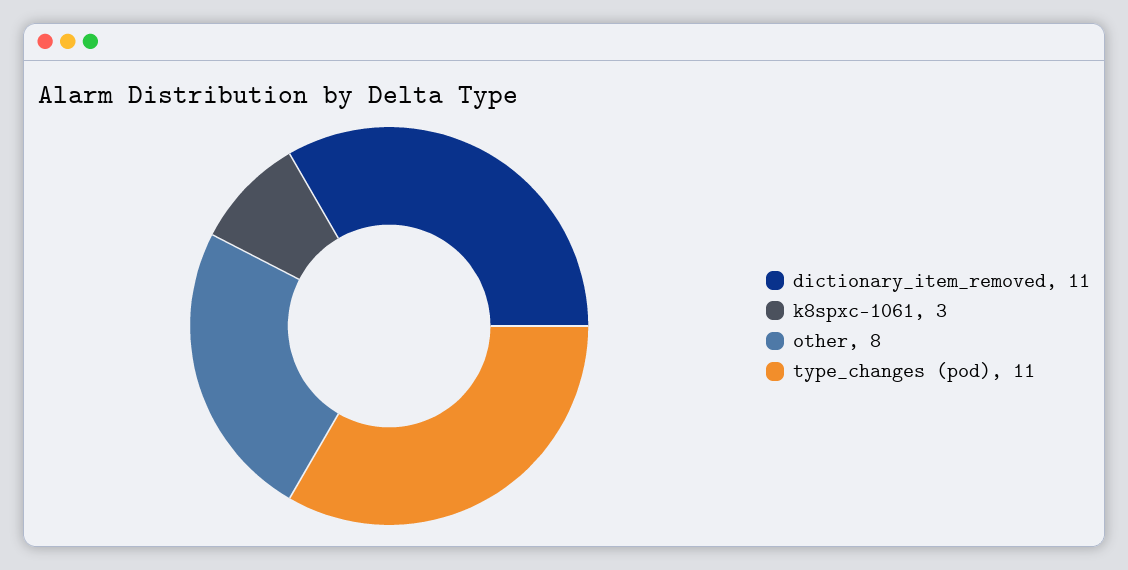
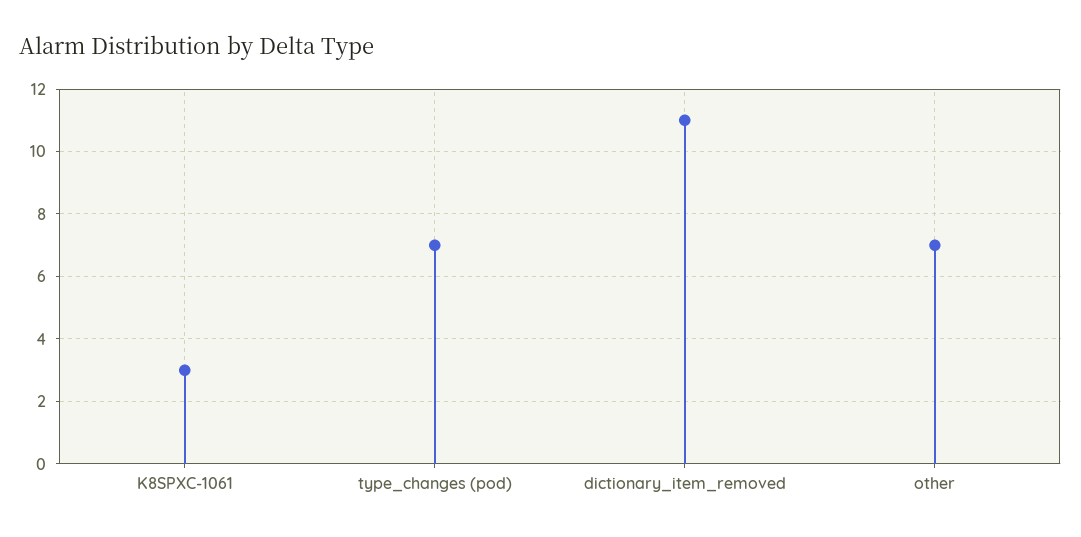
other: 8 -> 7
type_changes (pod): 11 -> 7

